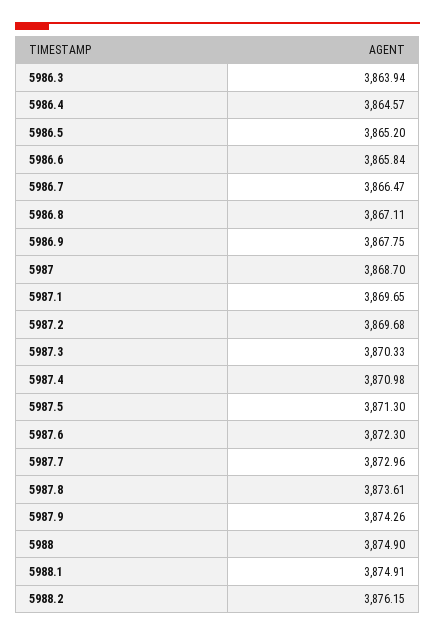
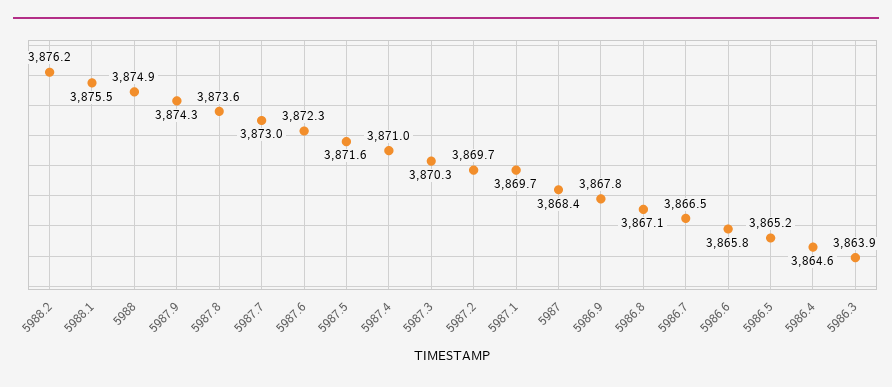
5987: 3868.7 -> 3868.4
5987.5: 3871.3 -> 3871.6
5988.1: 3874.91 -> 3875.5

